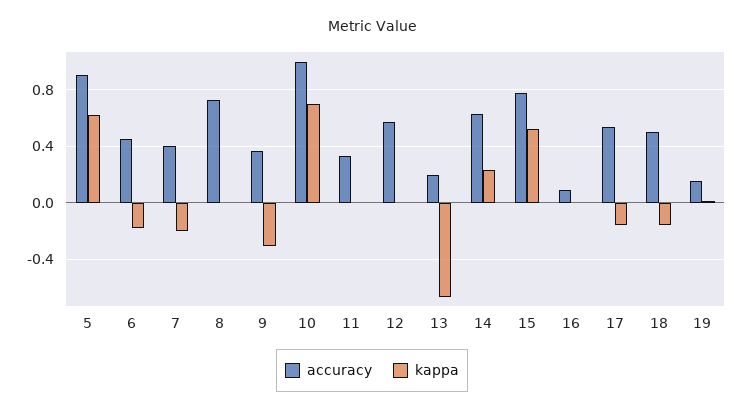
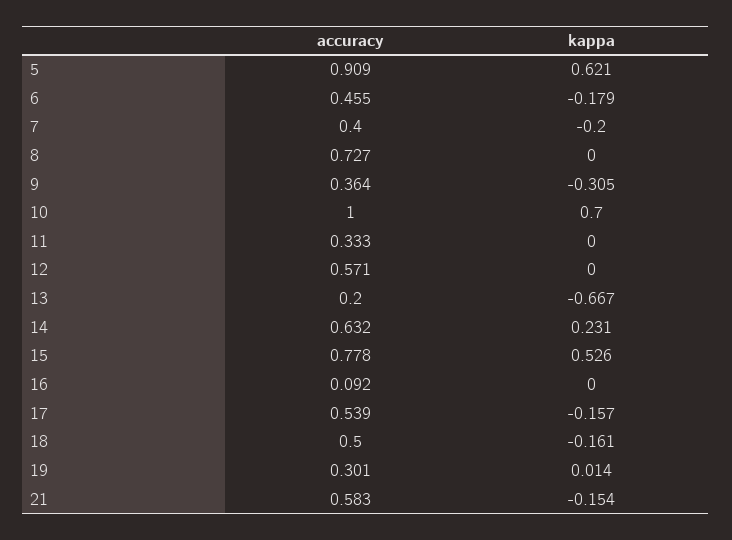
accuracy, 19: 0.15 -> 0.301
accuracy, 21: none -> 0.583
kappa, 21: none -> -0.154

